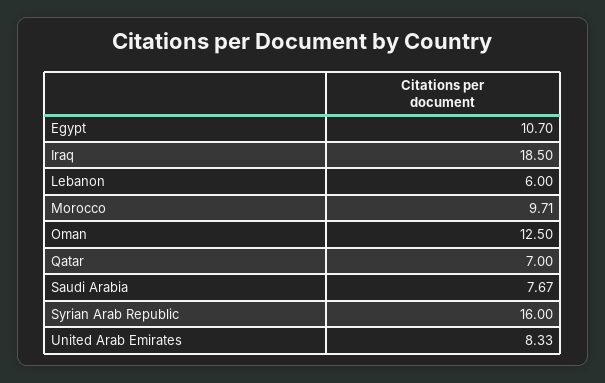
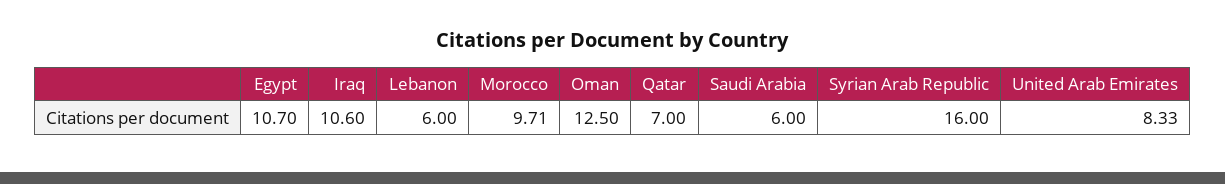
Iraq: 18.5 -> 10.6
Saudi Arabia: 7.67 -> 6

